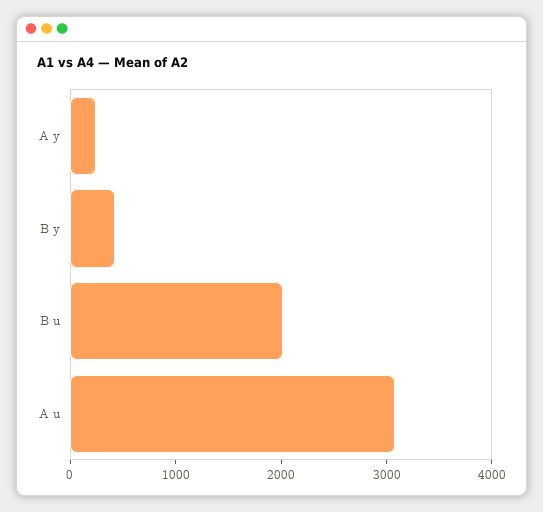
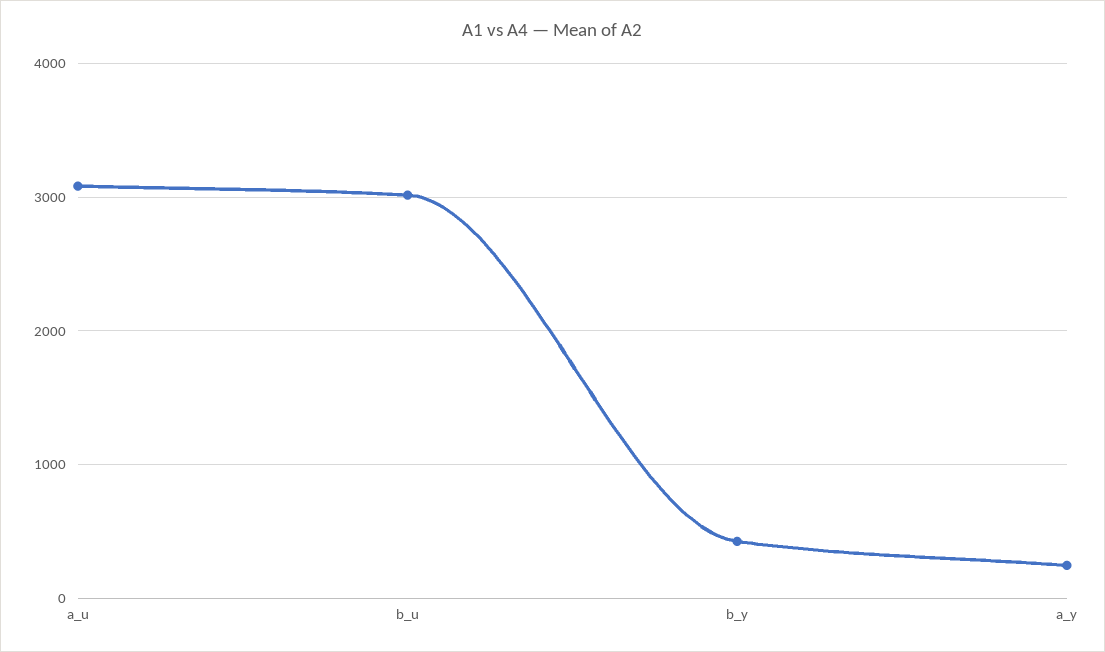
B u: 2000 -> 3000

